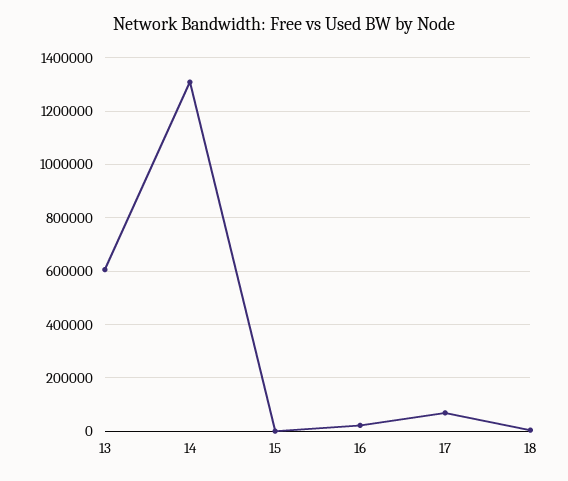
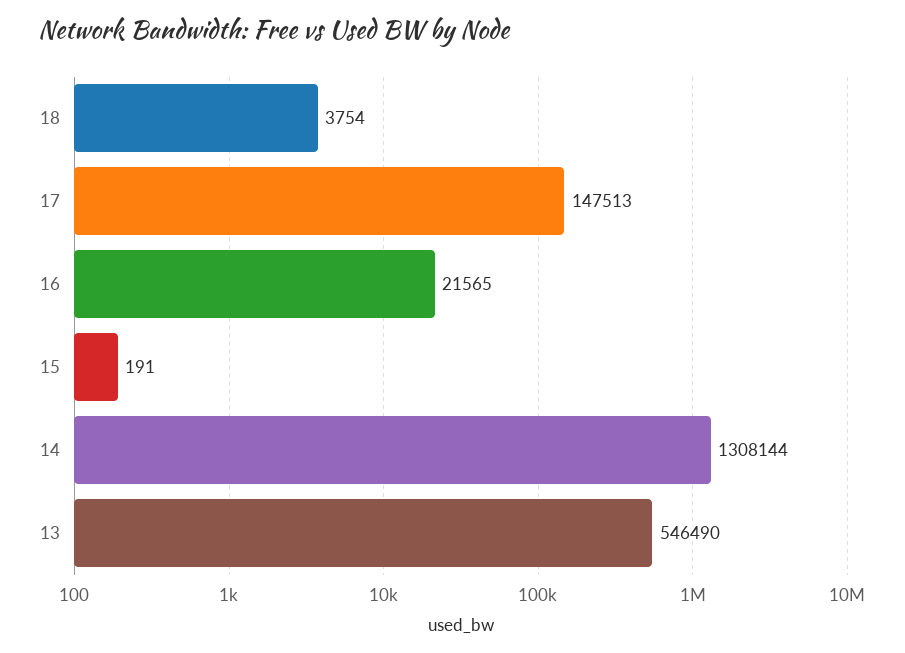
13: 600000 -> 546490
17: 75000 -> 147513

